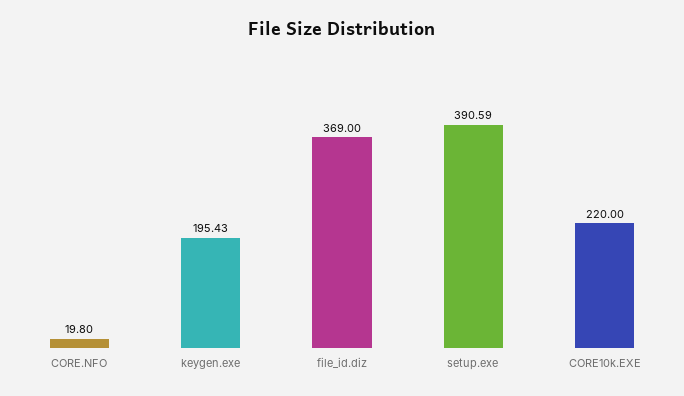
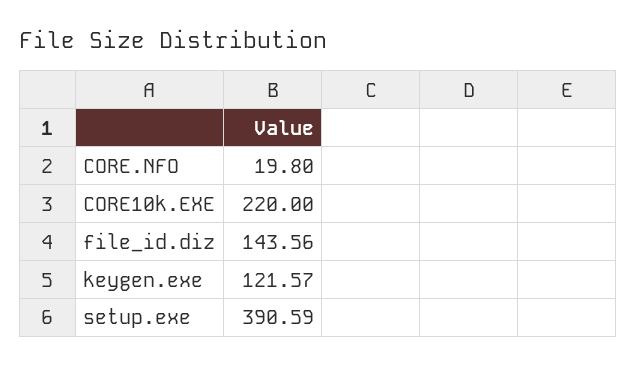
keygen.exe: 195.43 -> 121.57
file_id.diz: 369 -> 143.56

